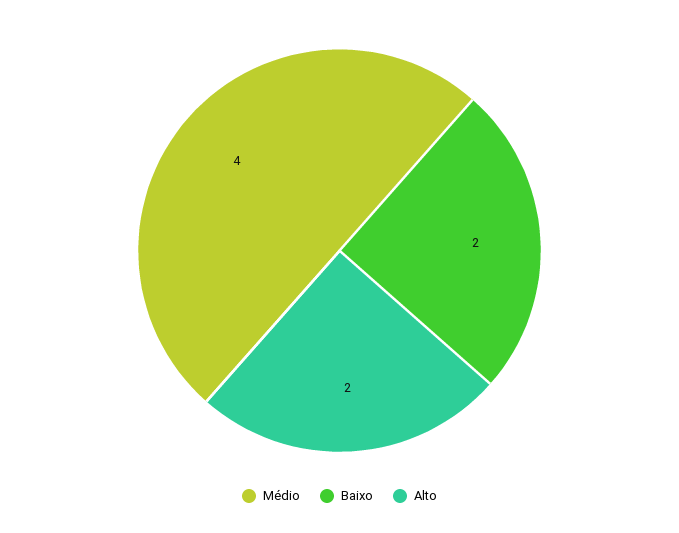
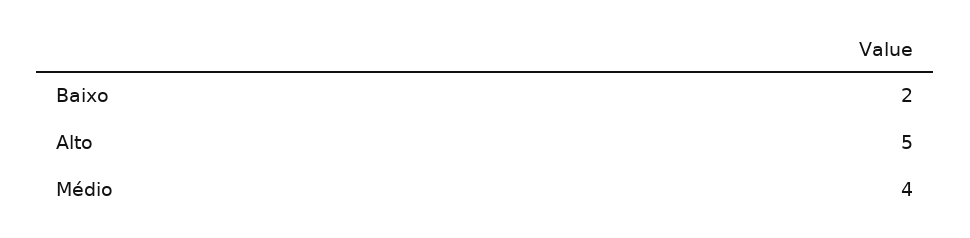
Alto: 2 -> 5

